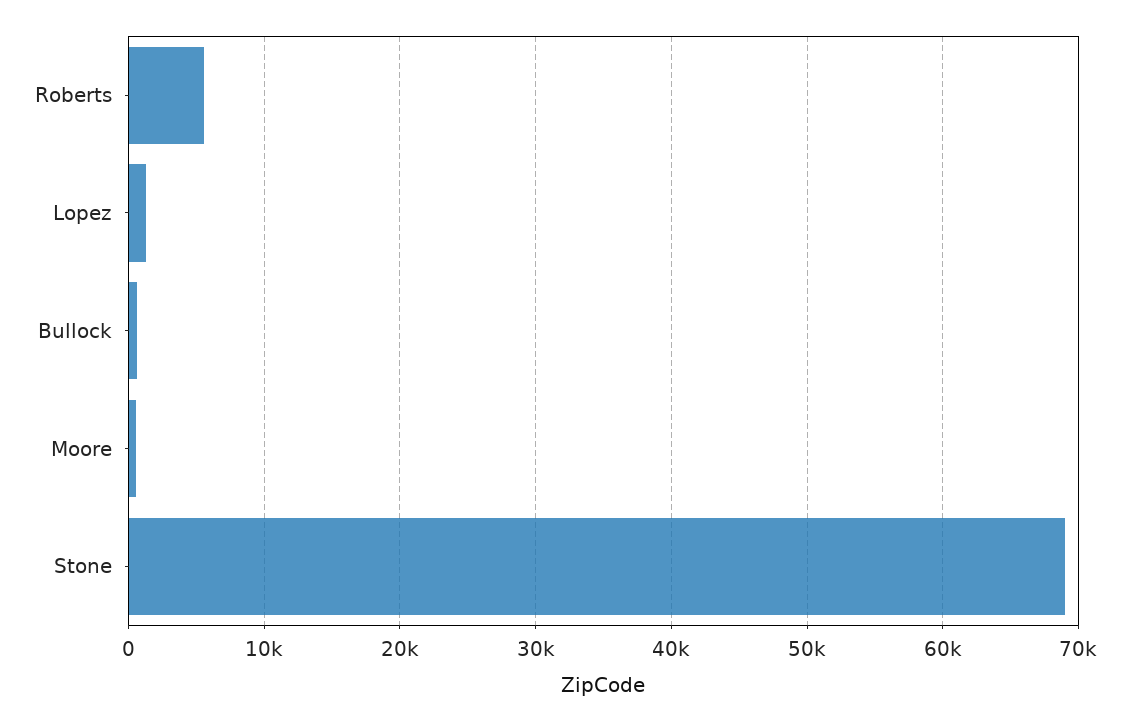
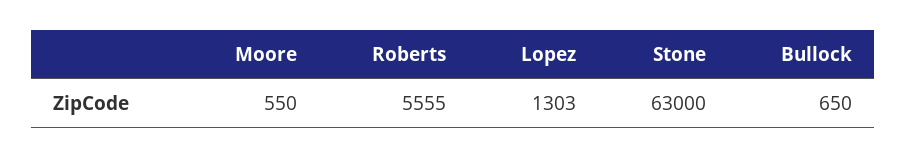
Stone: 69000 -> 63000

